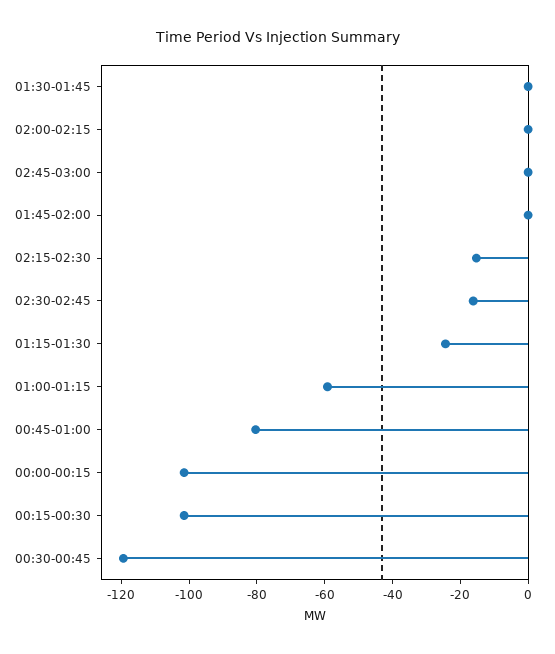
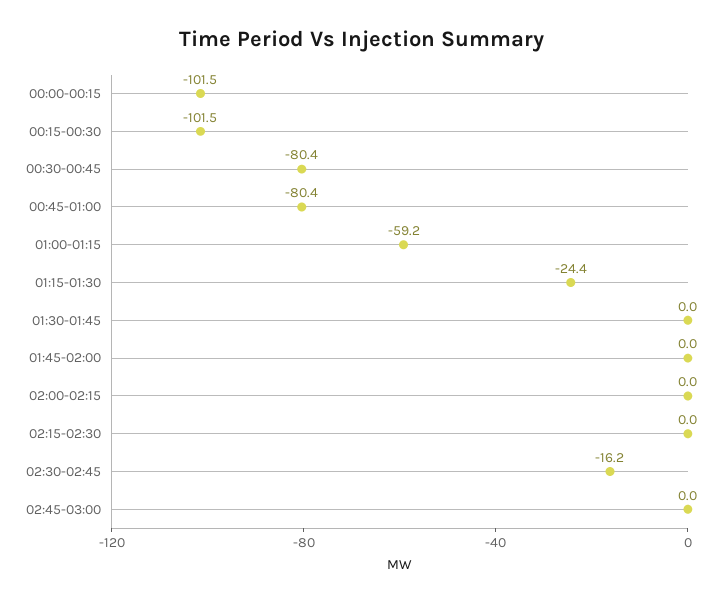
02:15-02:30: -15 -> 0
00:30-00:45: -120 -> -80.4

